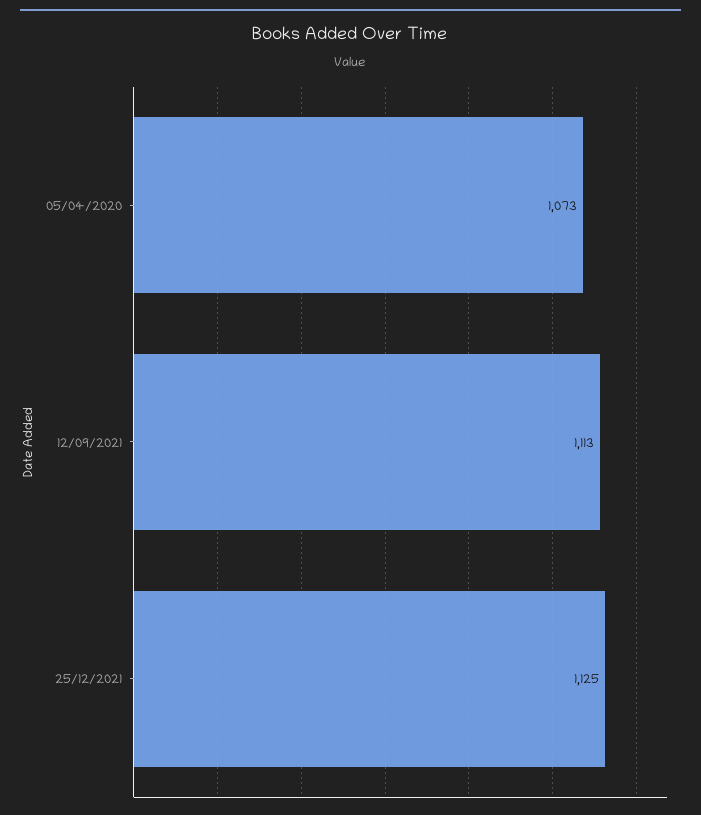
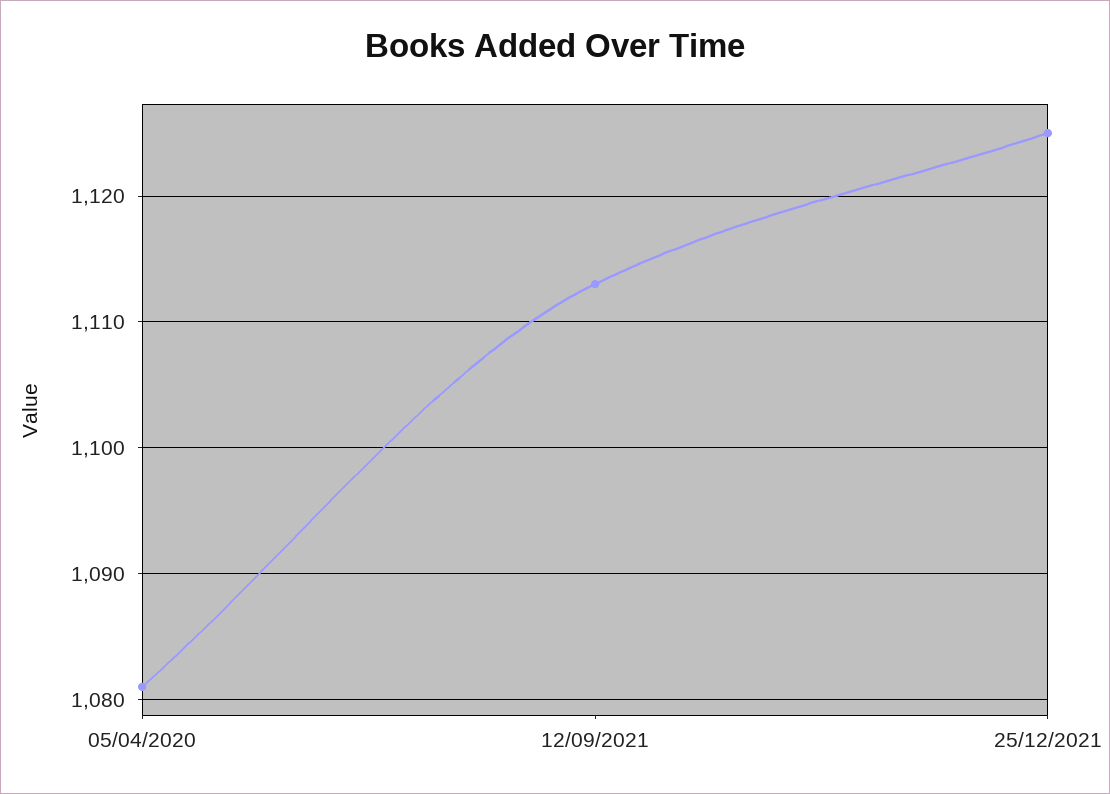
05/04/2020: 1073 -> 1081

